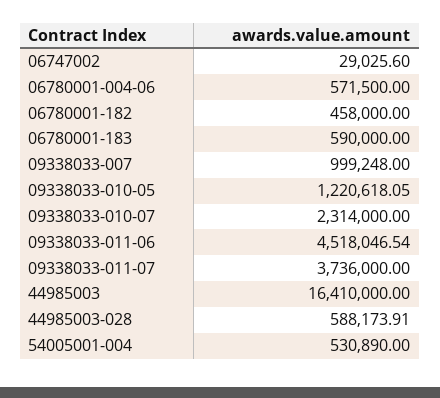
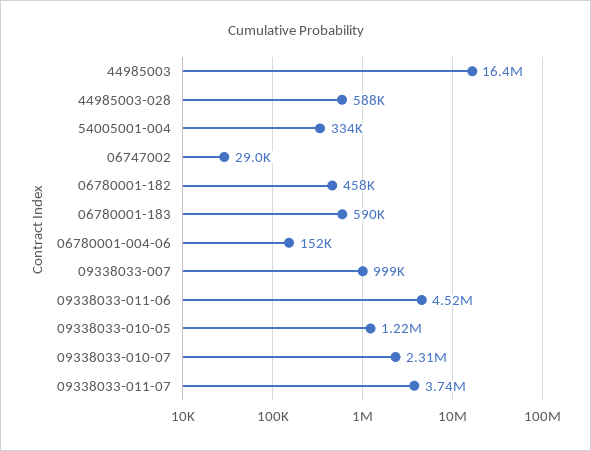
06780001-004-06: 571500 -> 152000
54005001-004: 530890 -> 334000

